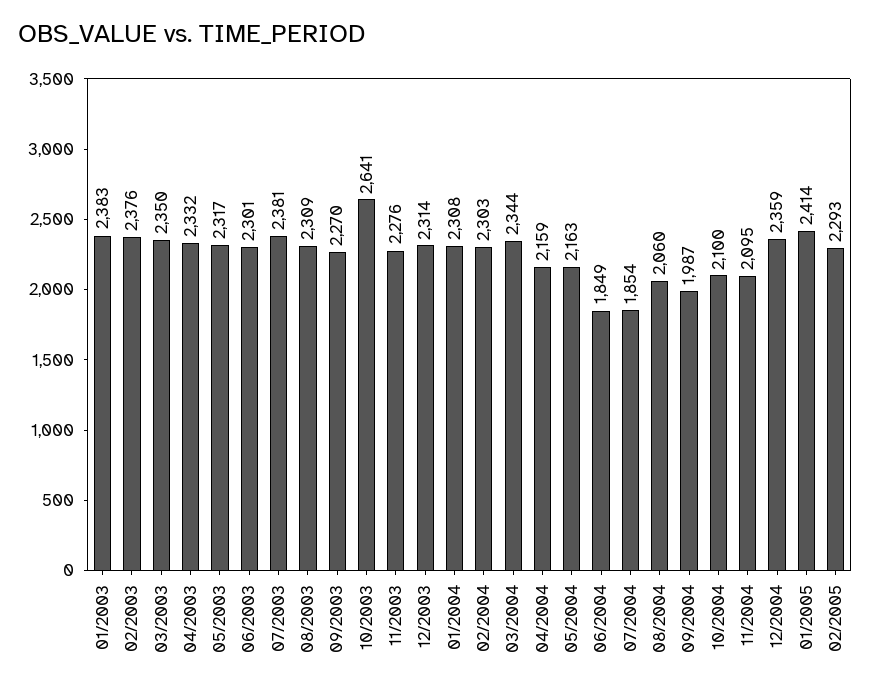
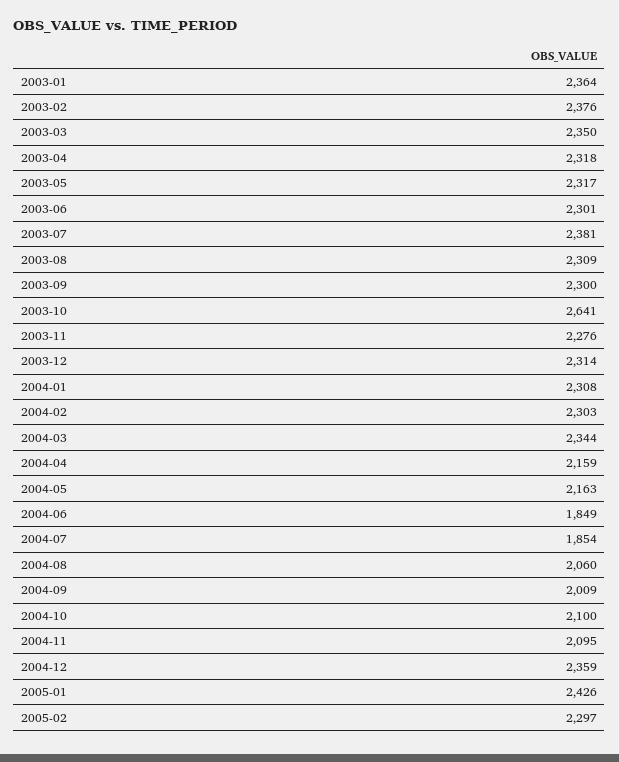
01/2003: 2383 -> 2364
04/2003: 2332 -> 2318
09/2003: 2270 -> 2300
09/2004: 1987 -> 2009
01/2005: 2414 -> 2426
02/2005: 2293 -> 2297

